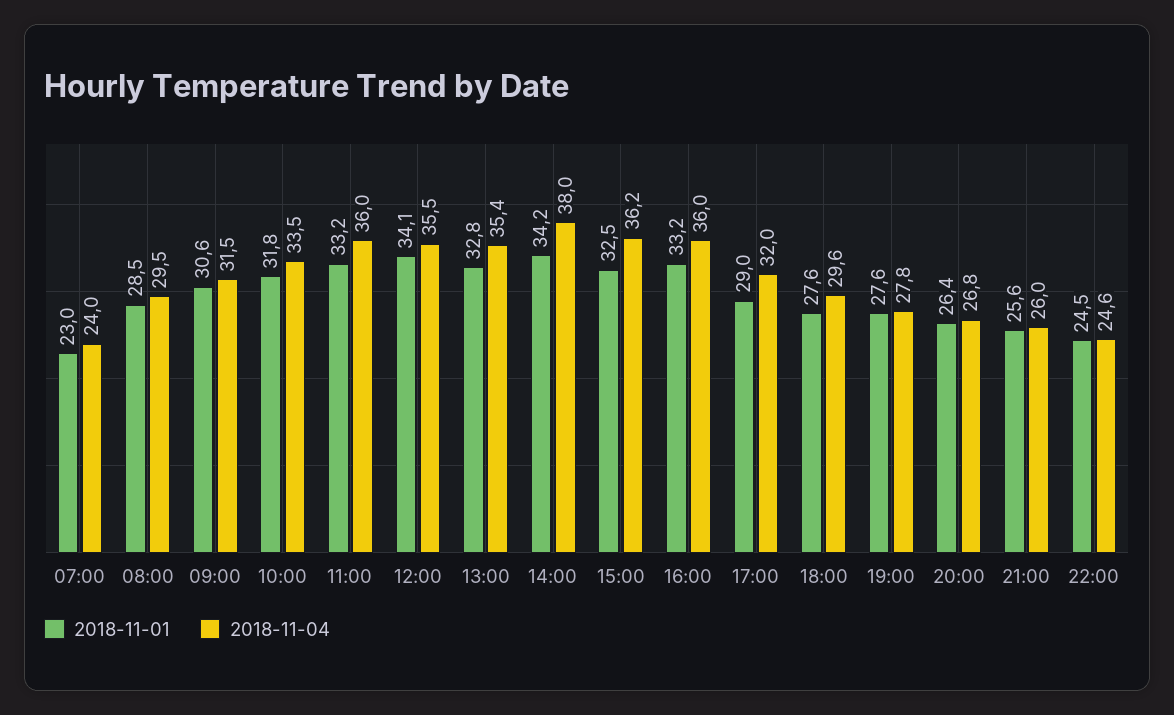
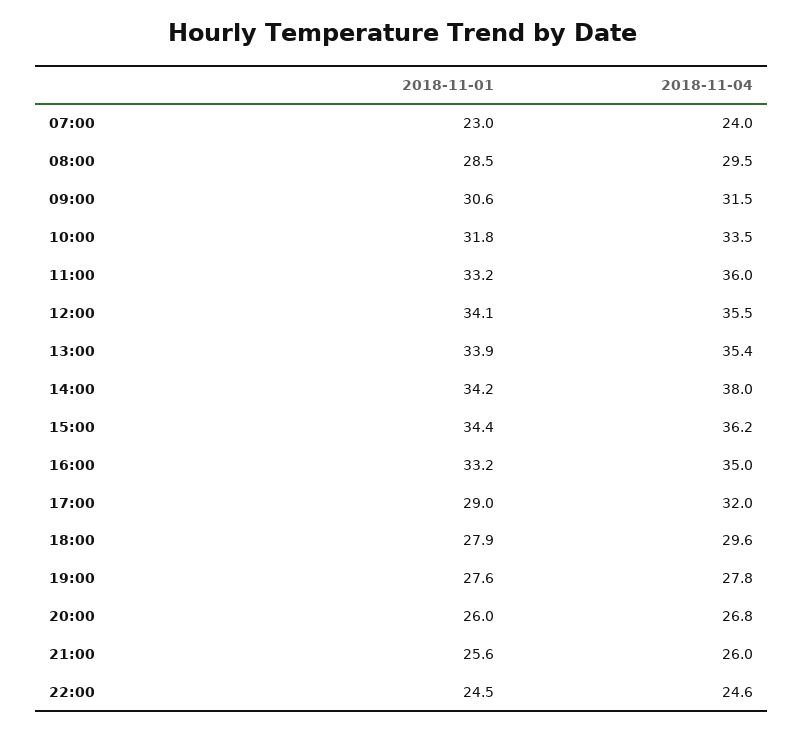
2018-11-01, 13:00: 32.8 -> 33.9
2018-11-01, 15:00: 32.5 -> 34.4
2018-11-04, 16:00: 36 -> 35
2018-11-01, 18:00: 27.6 -> 27.9
2018-11-01, 20:00: 26.4 -> 26

